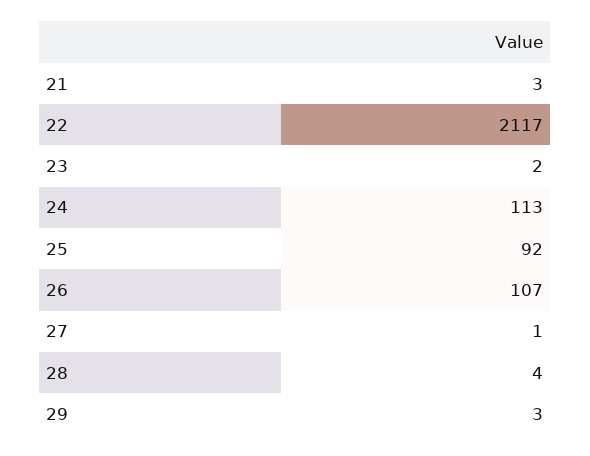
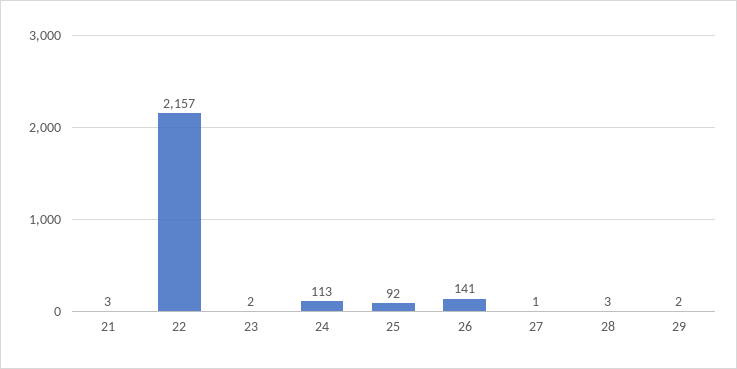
22: 2117 -> 2157
26: 107 -> 141
28: 4 -> 3
29: 3 -> 2

